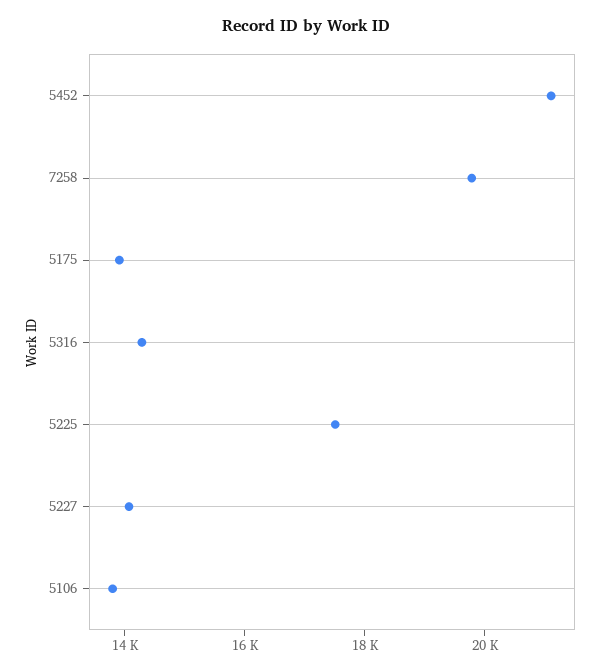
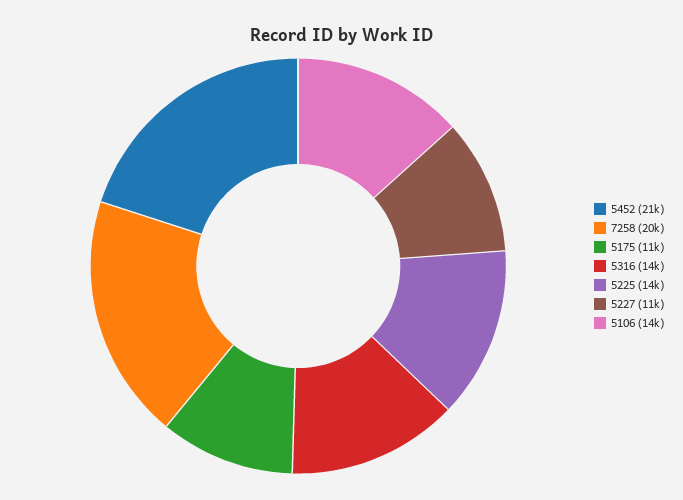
5175: 14000 -> 11000
5225: 17500 -> 14000
5227: 14000 -> 11000

